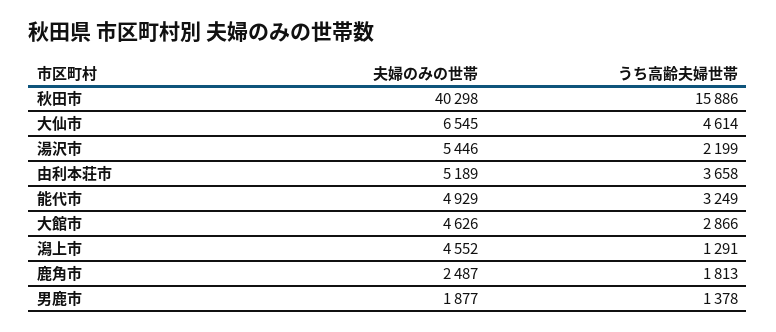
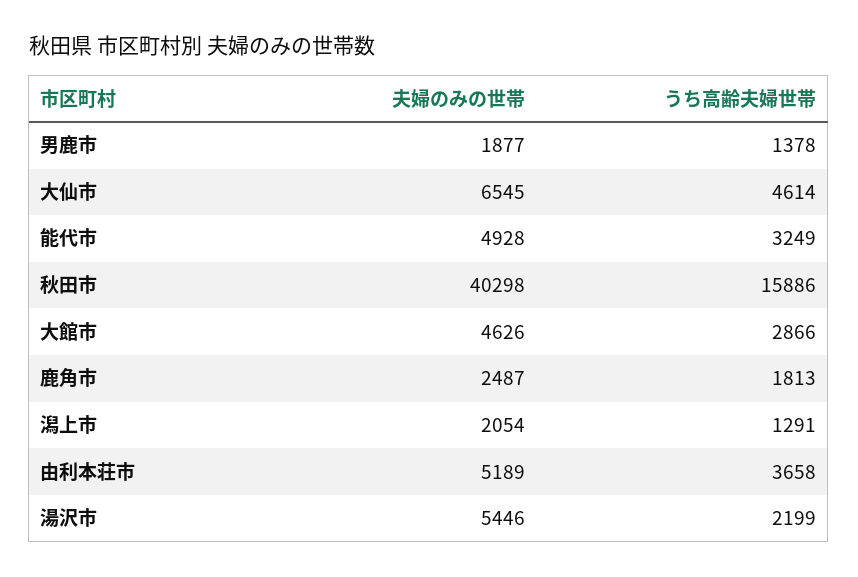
夫婦のみの世帯, 能代市: 4929 -> 4928
夫婦のみの世帯, 潟上市: 4552 -> 2054

